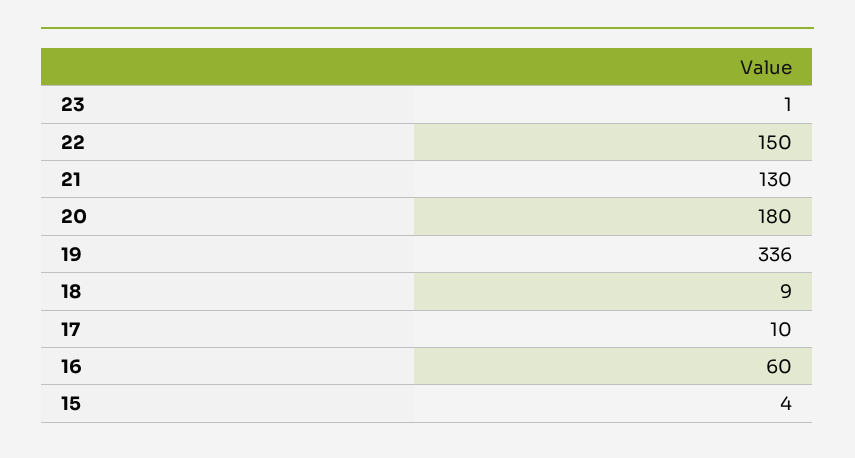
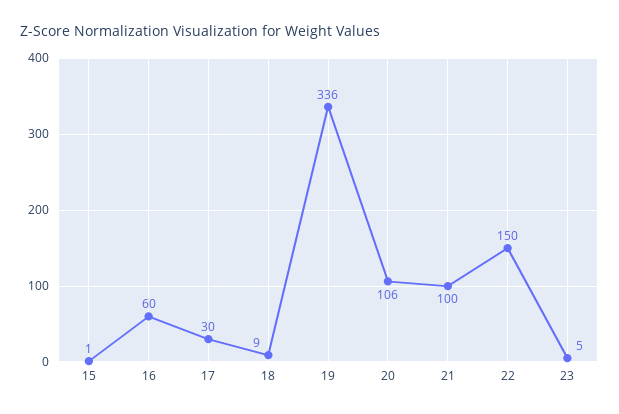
23: 1 -> 5
21: 130 -> 100
20: 180 -> 106
17: 10 -> 30
15: 4 -> 1

